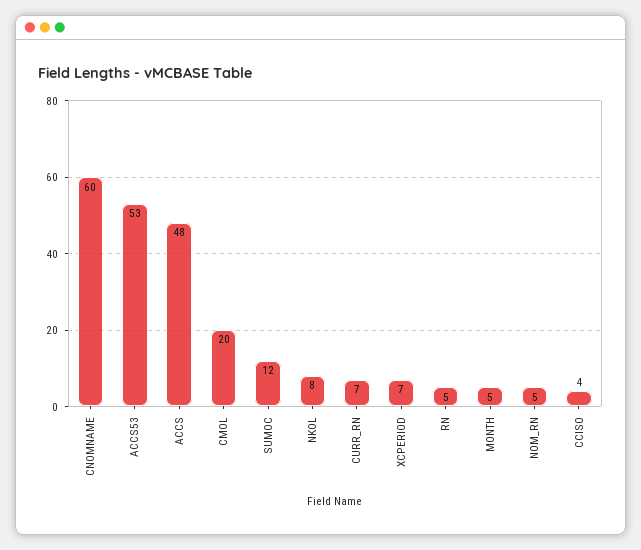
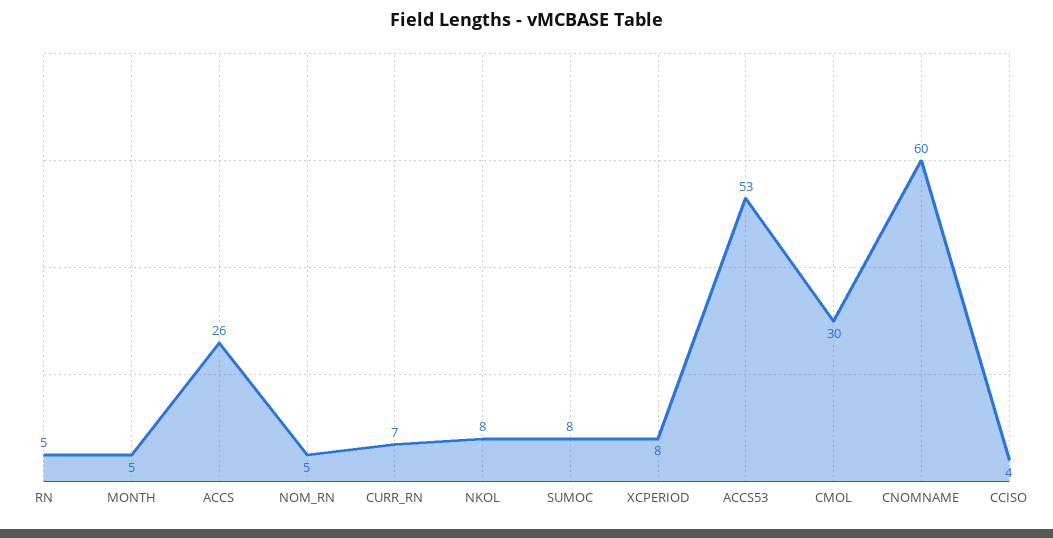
ACCS: 48 -> 26
CMOL: 20 -> 30
SUMOC: 12 -> 8
XCPERIOD: 7 -> 8

